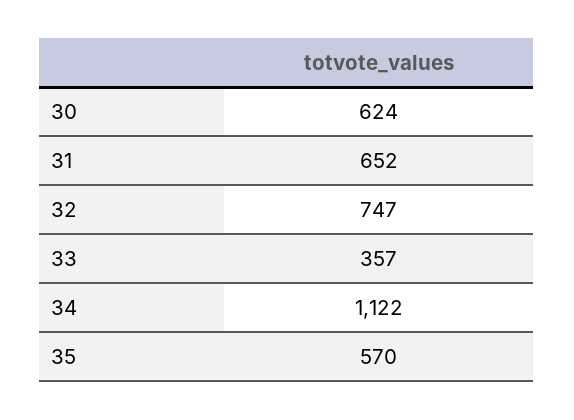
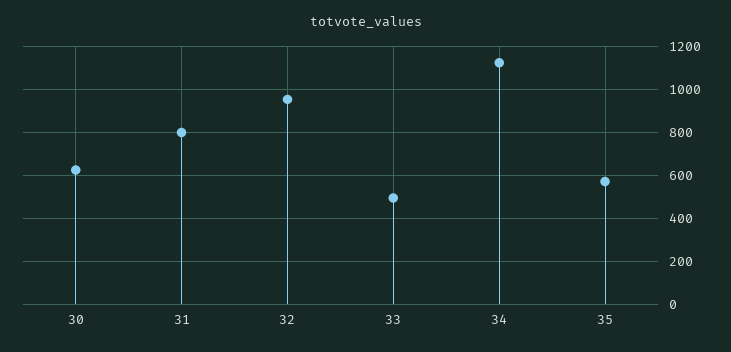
31: 652 -> 800
32: 747 -> 950
33: 357 -> 500

